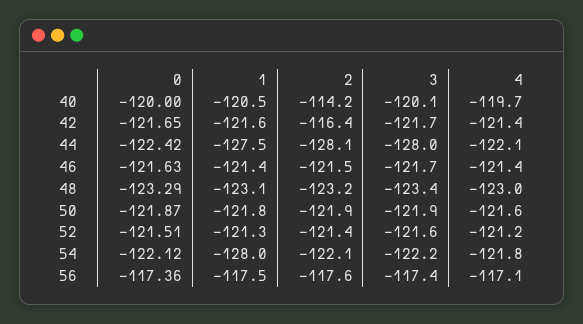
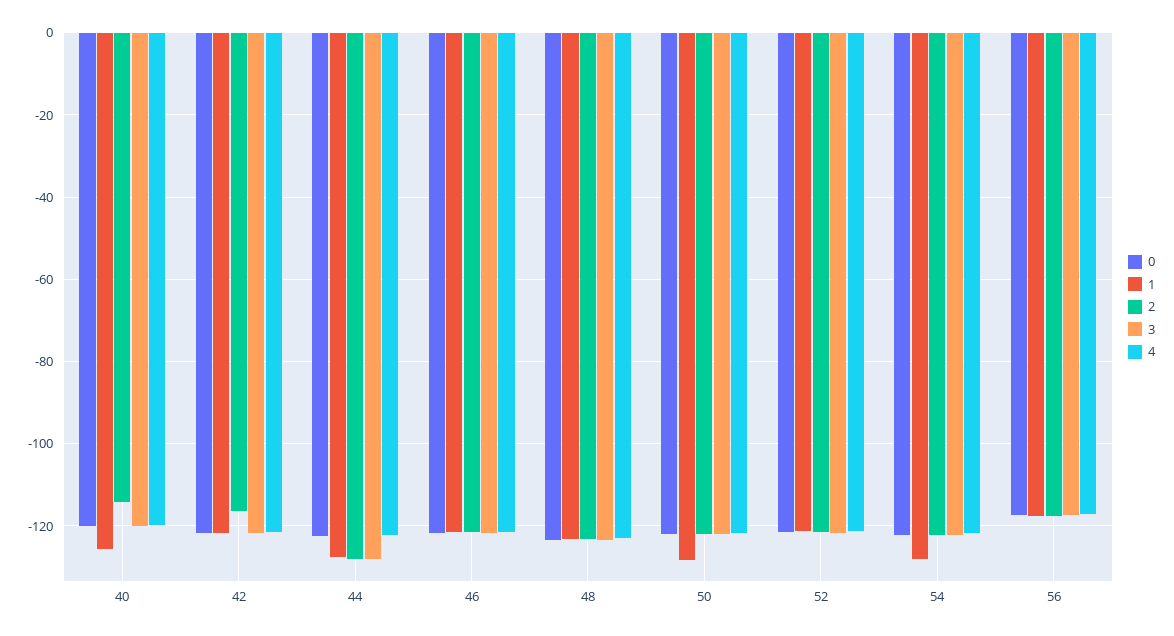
1, 40: -120.5 -> -126
1, 50: -121.8 -> -128

